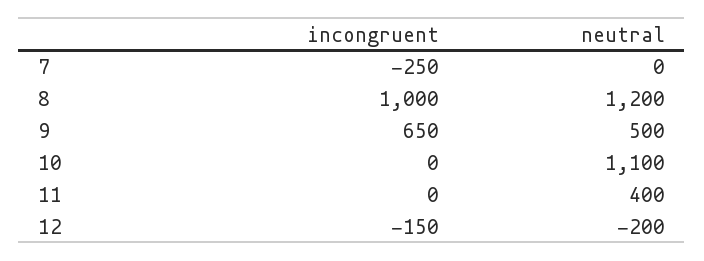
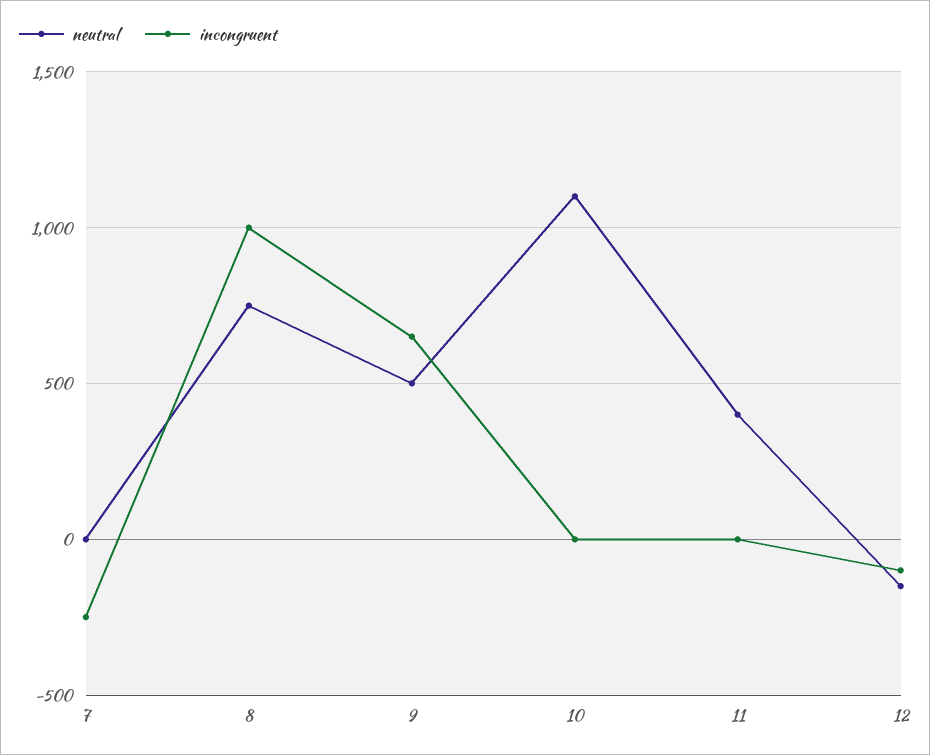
neutral, 8: 1200 -> 750
incongruent, 12: -150 -> -100
neutral, 12: -200 -> -150

